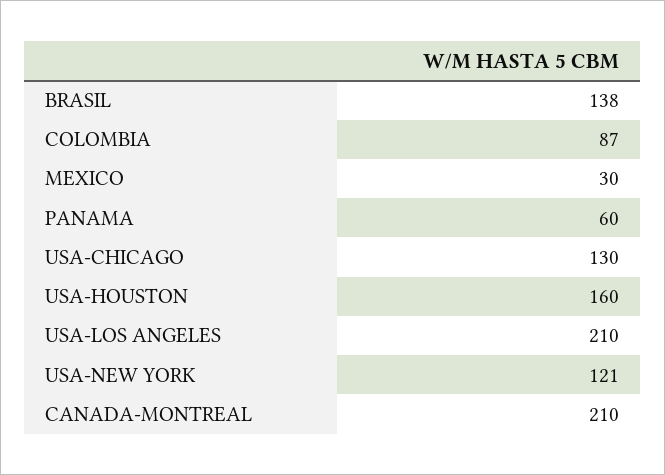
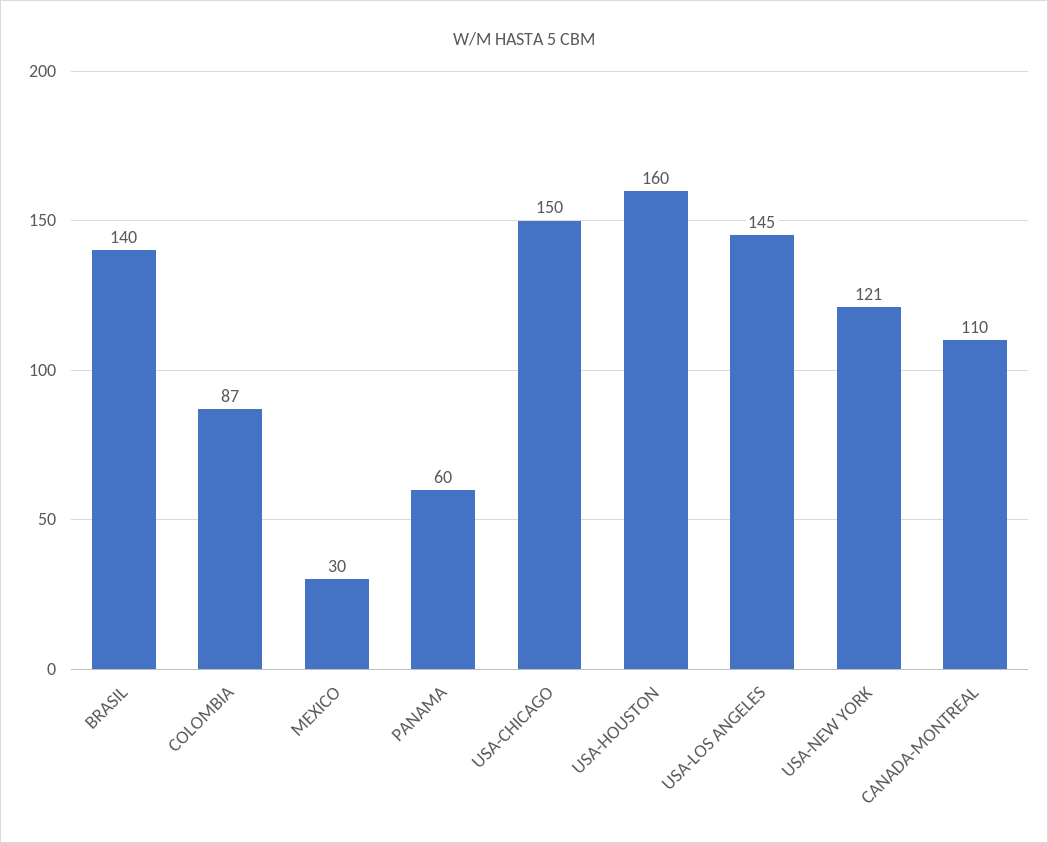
BRASIL: 138 -> 140
USA-CHICAGO: 130 -> 150
USA-LOS ANGELES: 210 -> 145
CANADA-MONTREAL: 210 -> 110

